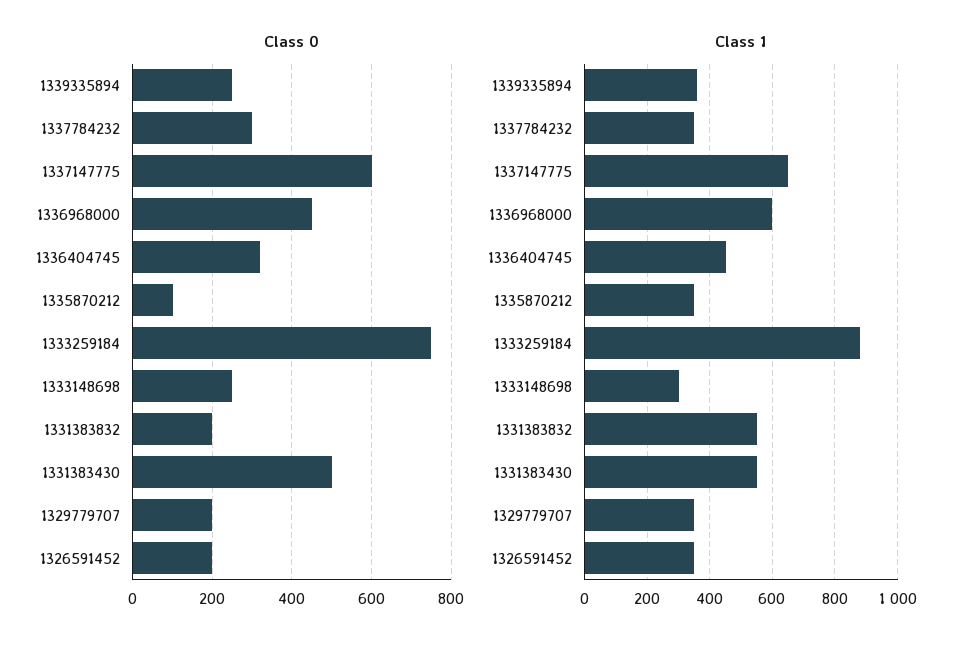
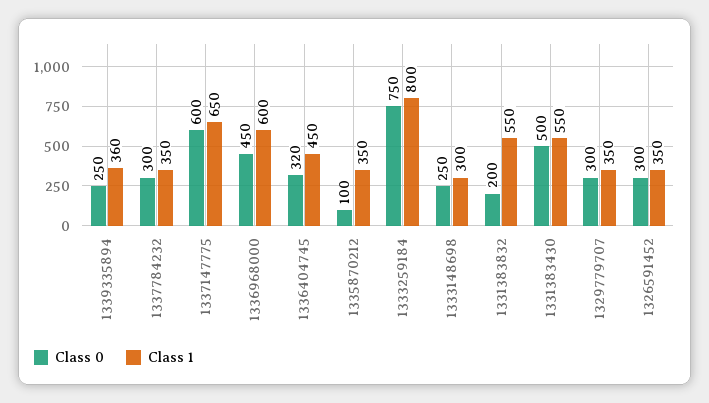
Class 0, 1329779707: 200 -> 300
Class 0, 1326591452: 200 -> 300
Class 1, 1333259184: 880 -> 800

